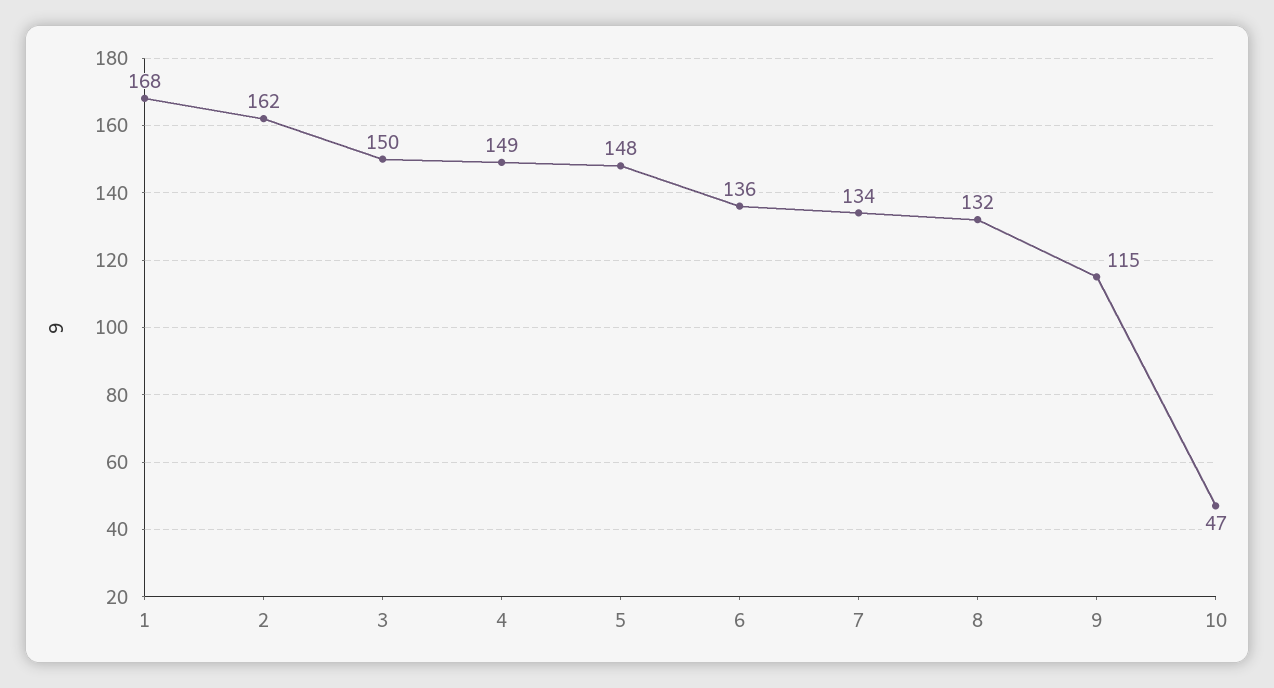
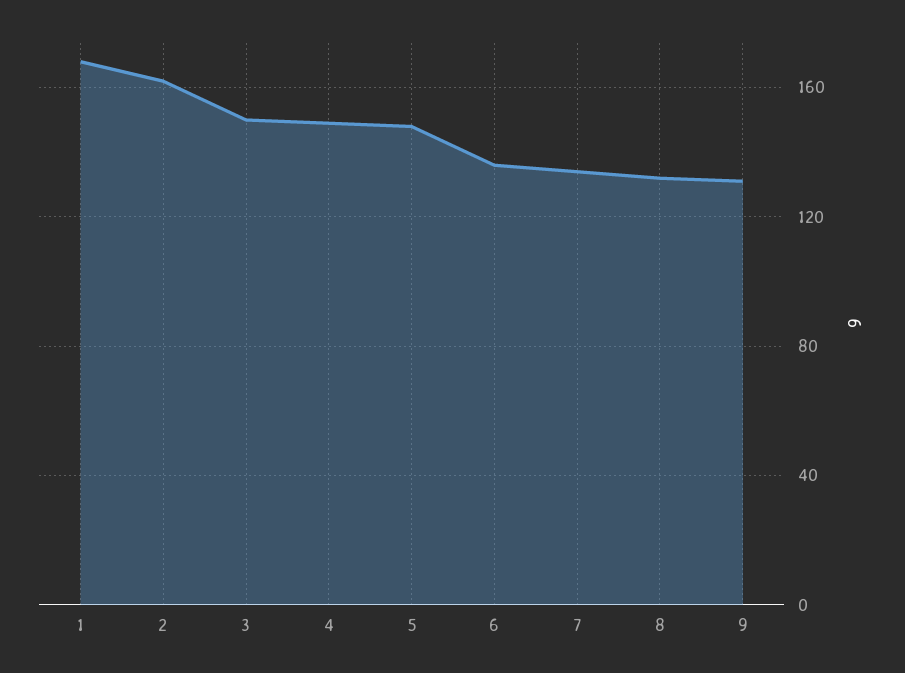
9: 115 -> 130
10: 47 -> none

